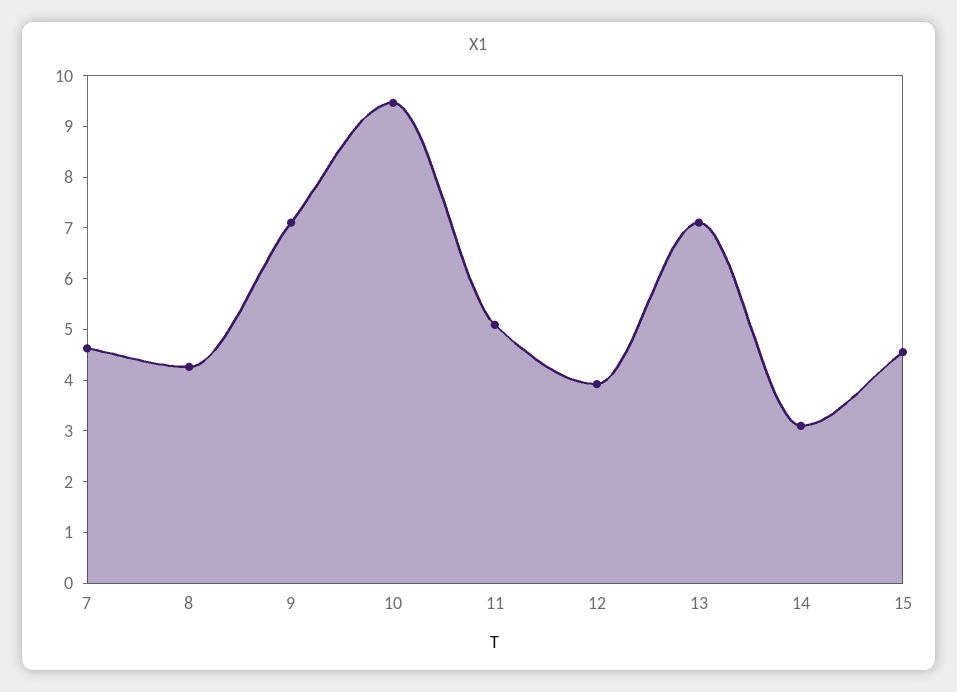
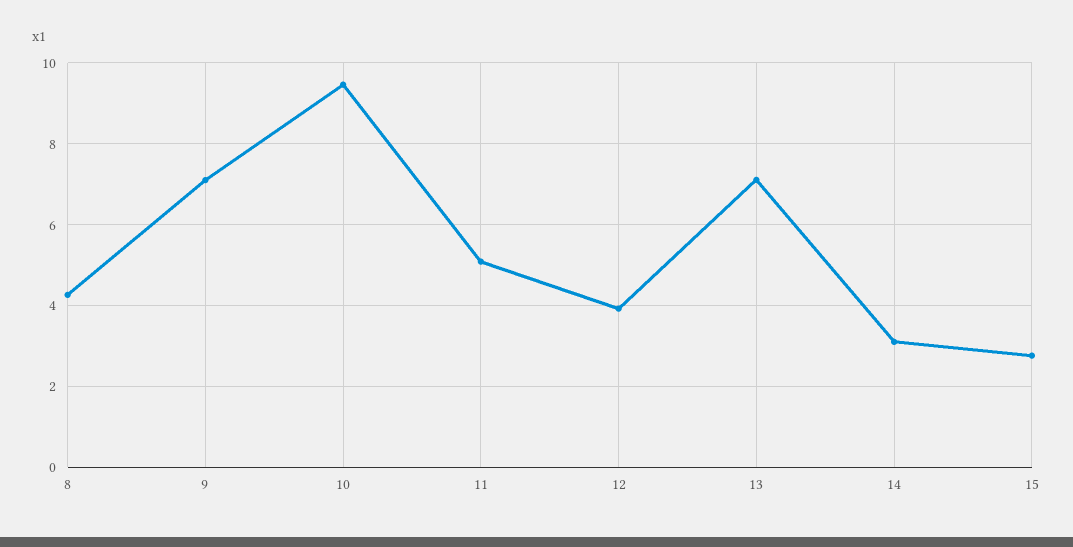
7: 4.6 -> none
15: 4.6 -> 2.8

